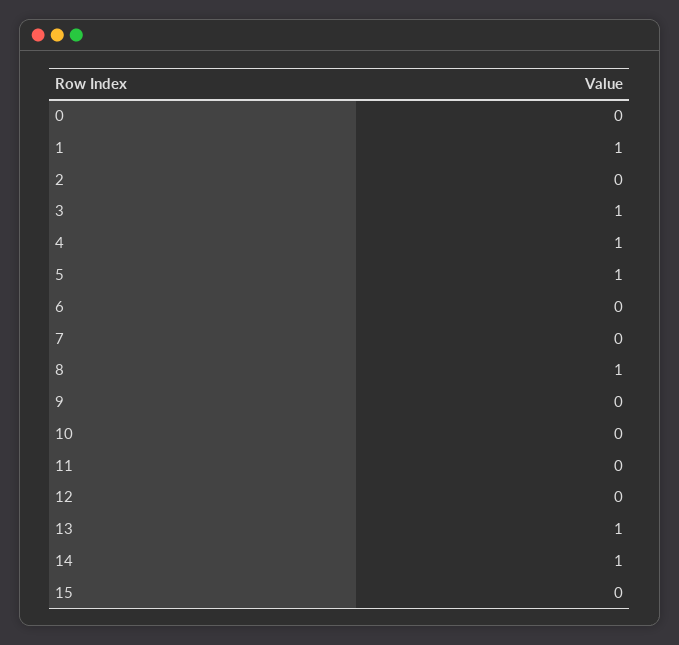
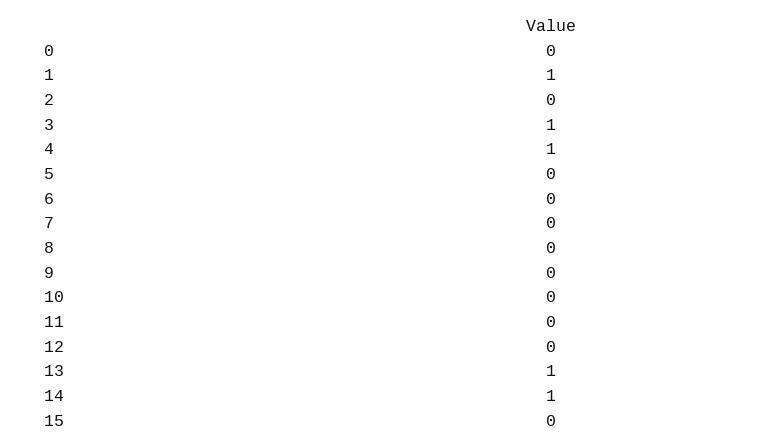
5: 1 -> 0
8: 1 -> 0

